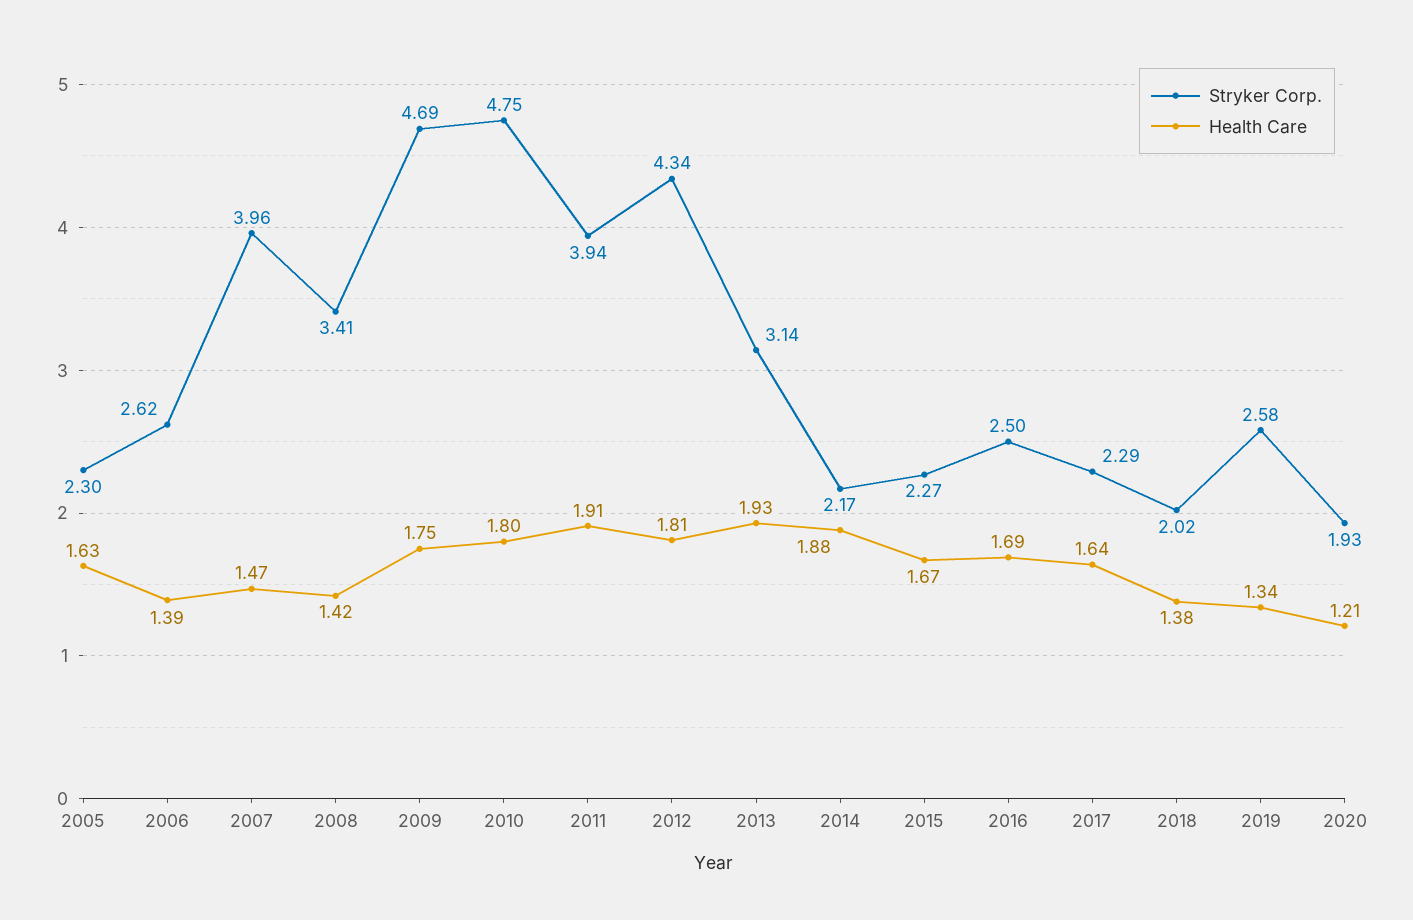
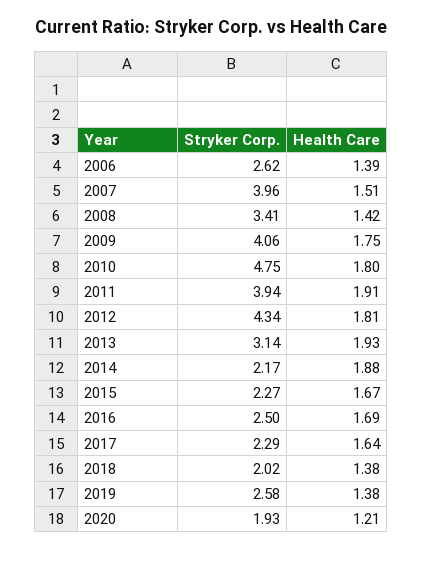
Stryker Corp., 2005: 2.3 -> none
Health Care, 2005: 1.63 -> none
Health Care, 2007: 1.47 -> 1.51
Stryker Corp., 2009: 4.69 -> 4.06
Health Care, 2019: 1.34 -> 1.38

